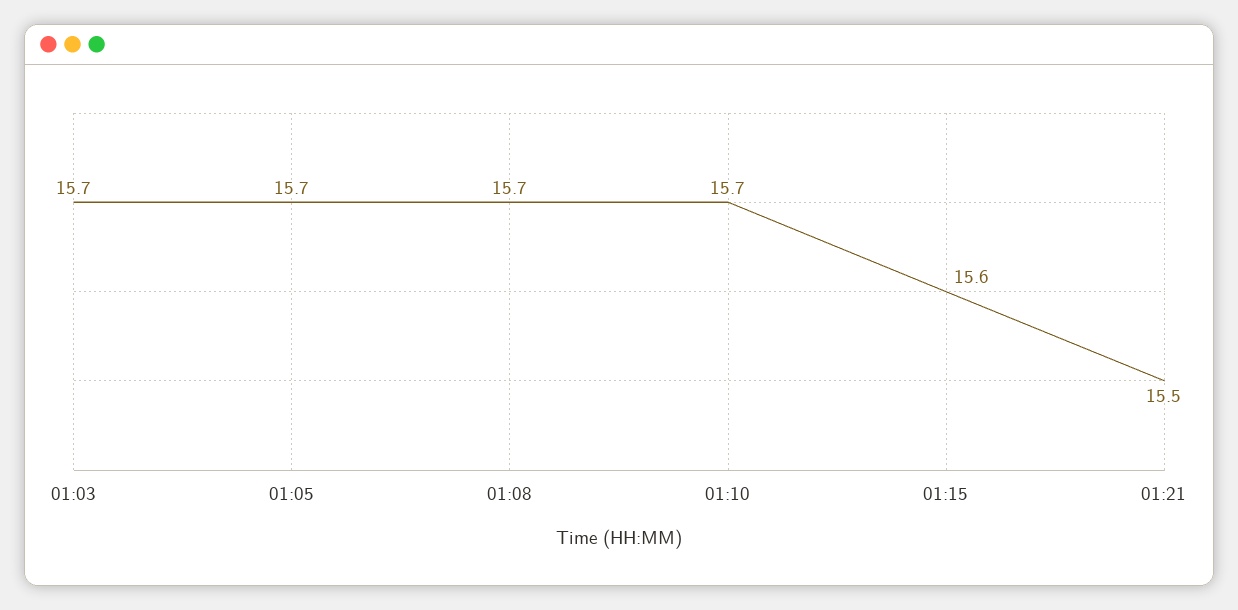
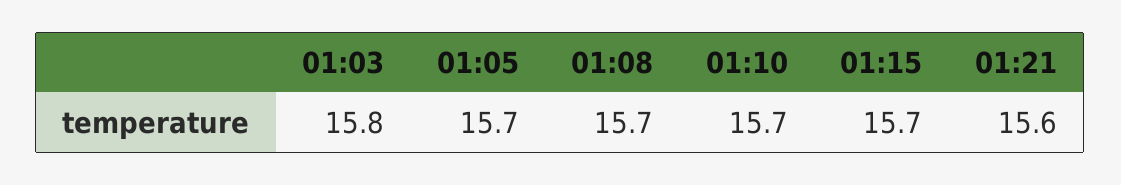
01:03: 15.7 -> 15.8
01:15: 15.6 -> 15.7
01:21: 15.5 -> 15.6

